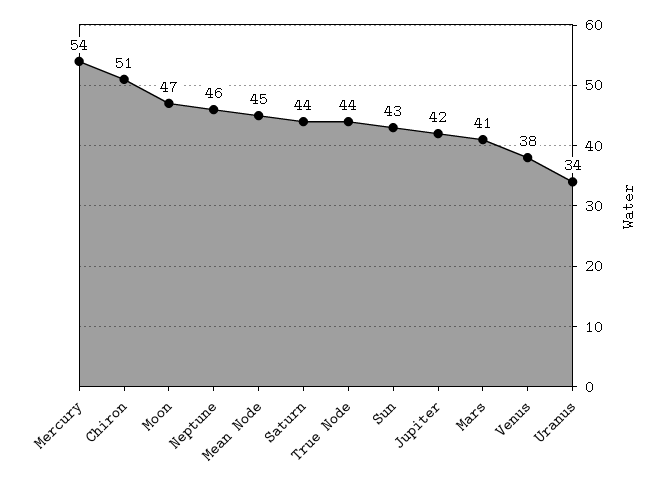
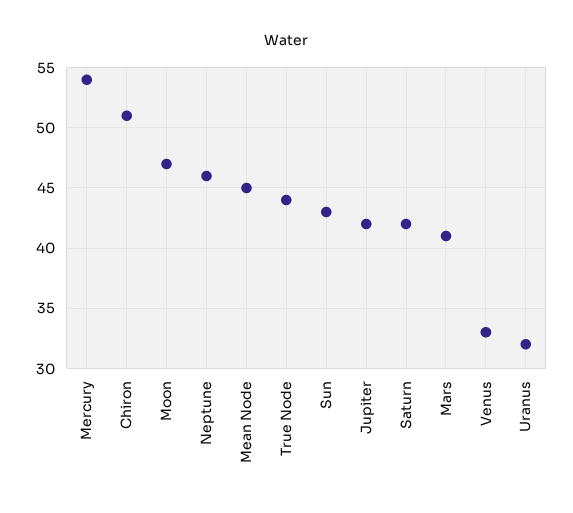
Saturn: 44 -> 42
Venus: 38 -> 33
Uranus: 34 -> 32

